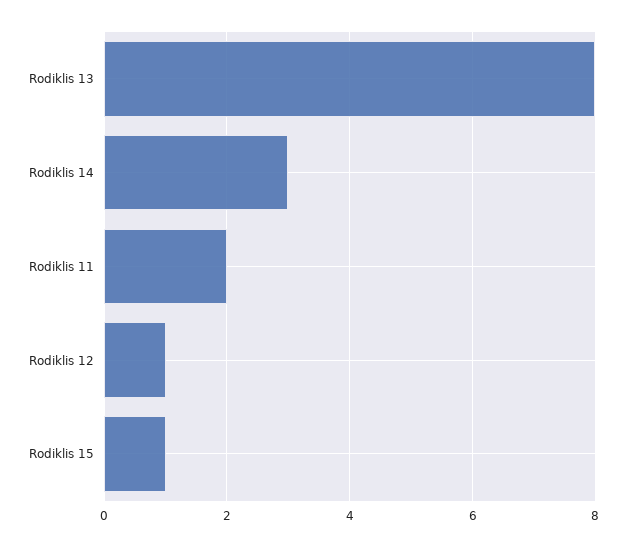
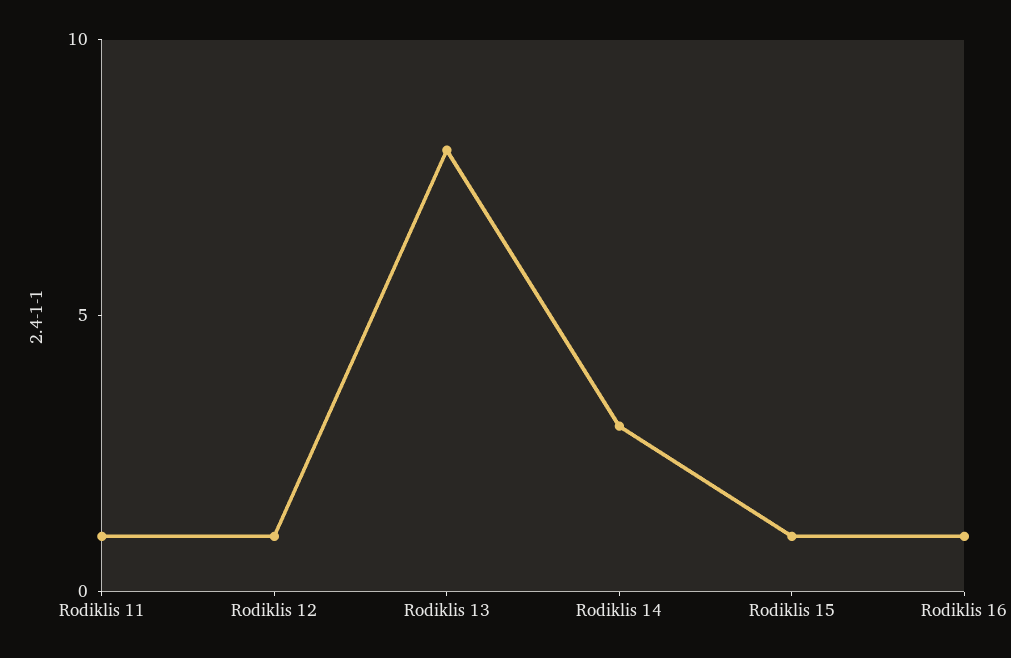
Rodiklis 11: 2 -> 1
Rodiklis 16: none -> 1

